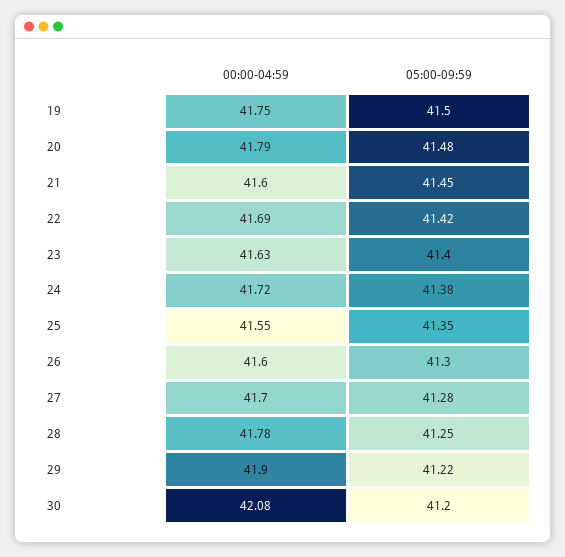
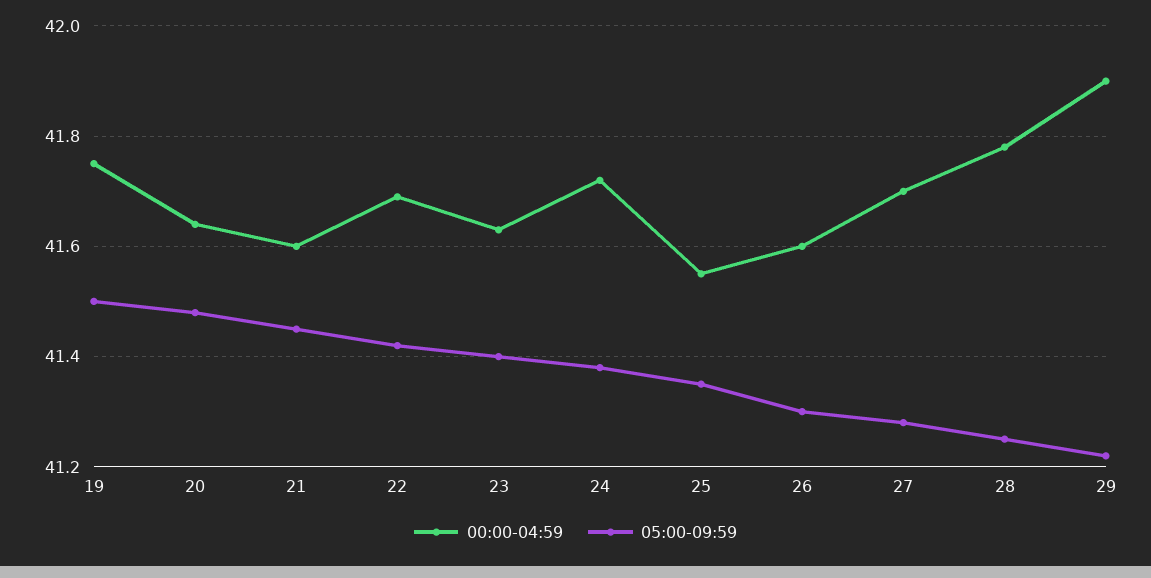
00:00-04:59, 20: 41.79 -> 41.65
00:00-04:59, 30: 42.08 -> none
05:00-09:59, 30: 41.2 -> none

